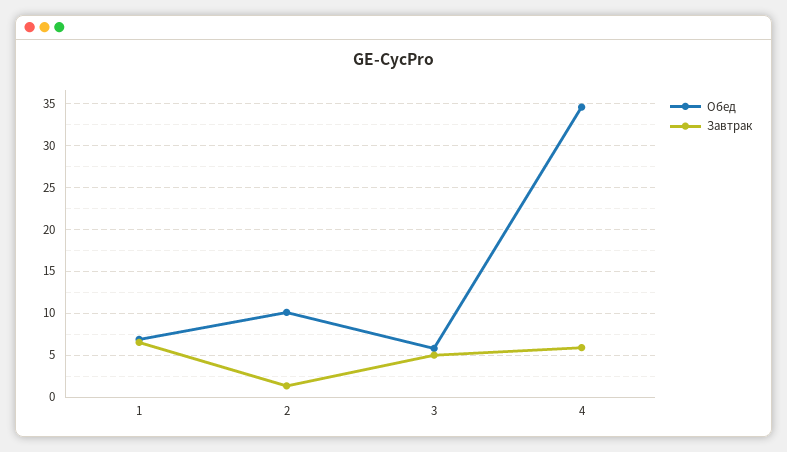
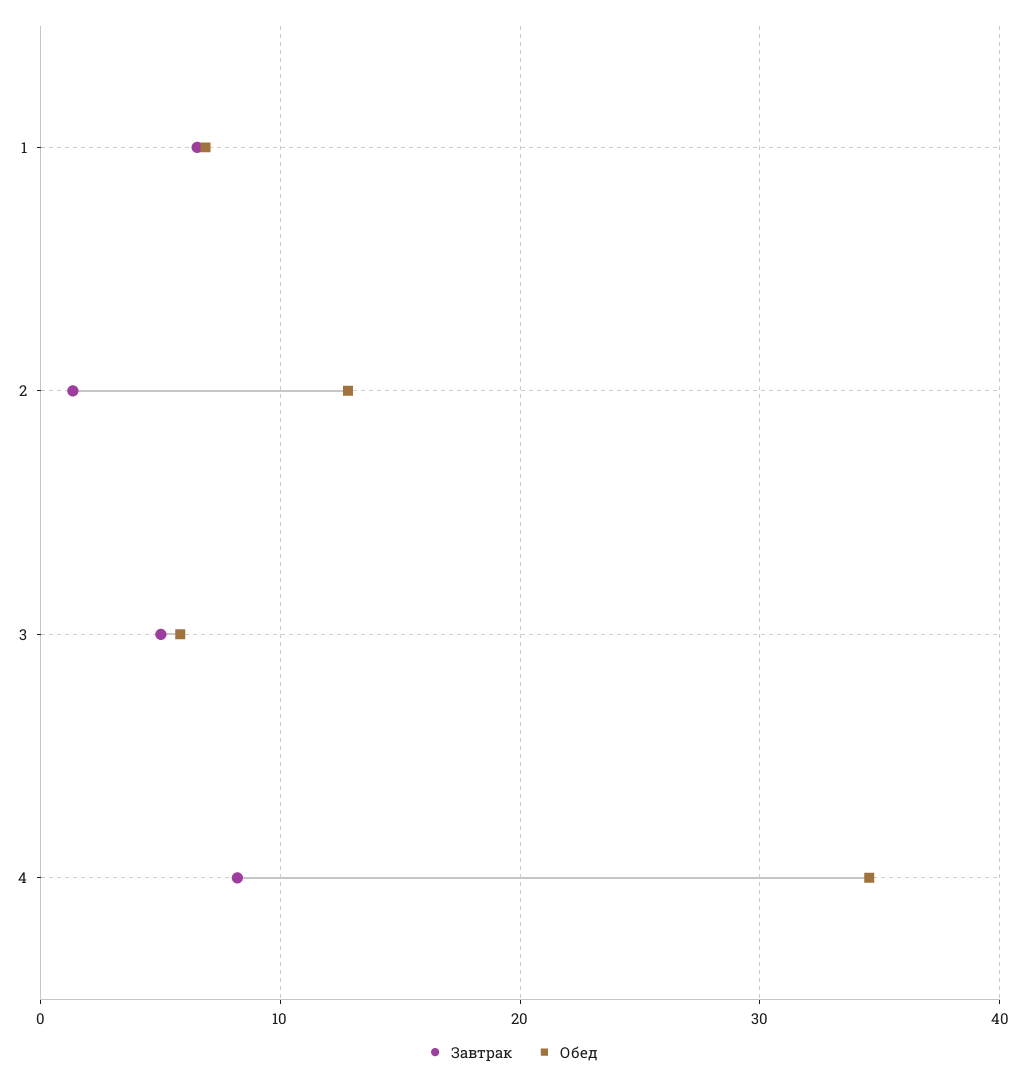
Обед, 2: 10 -> 13
Завтрак, 4: 6 -> 8

